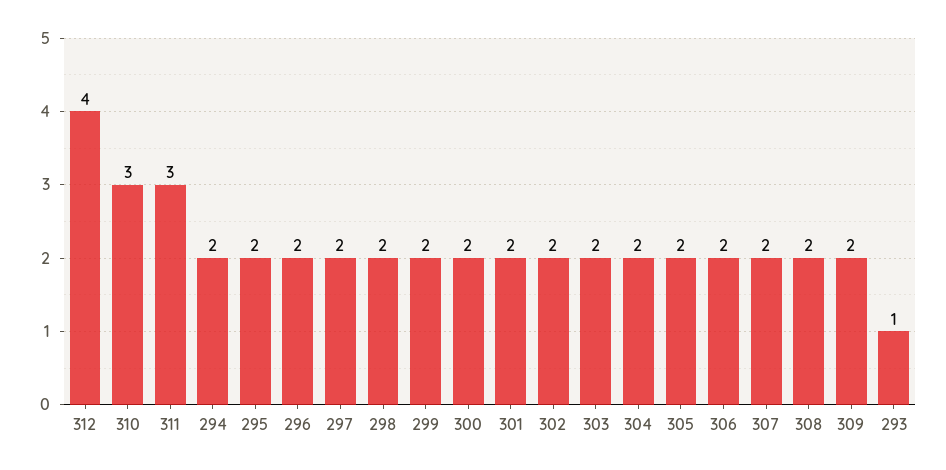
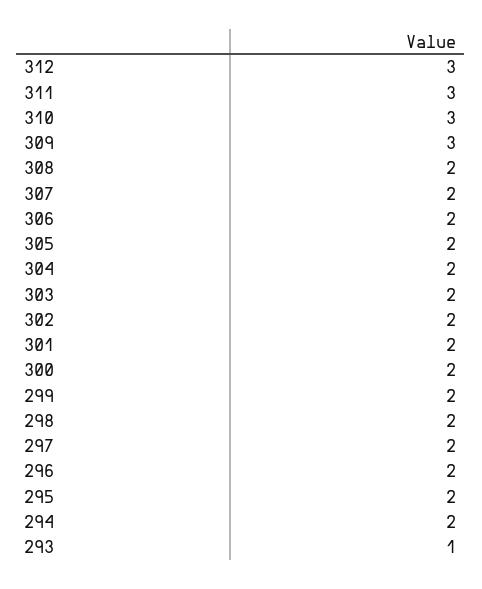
312: 4 -> 3
309: 2 -> 3

